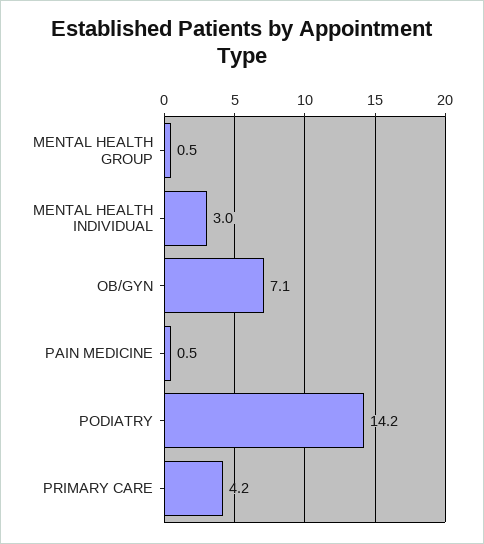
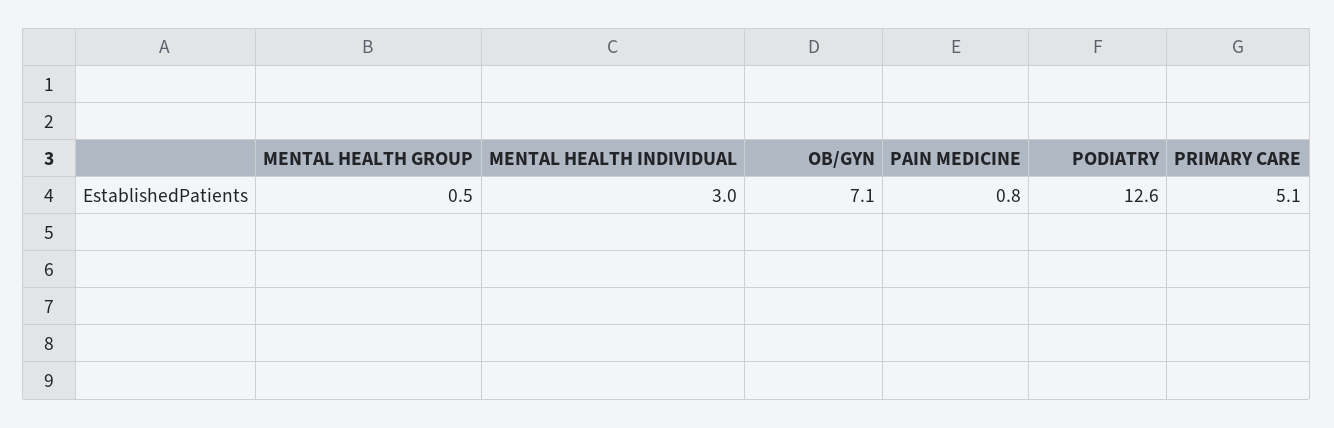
PAIN MEDICINE: 0.5 -> 0.8
PODIATRY: 14.2 -> 12.6
PRIMARY CARE: 4.2 -> 5.1

